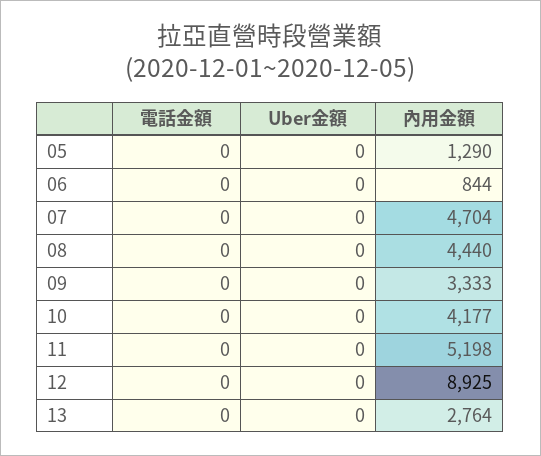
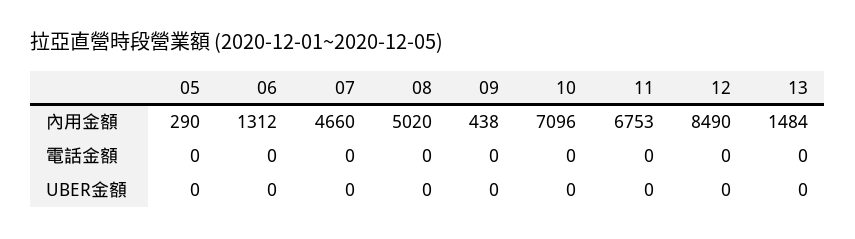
內用金額, 05: 1290 -> 290
內用金額, 06: 844 -> 1312
內用金額, 07: 4704 -> 4660
內用金額, 08: 4440 -> 5020
內用金額, 09: 3333 -> 438
內用金額, 10: 4177 -> 7096
內用金額, 11: 5198 -> 6753
內用金額, 12: 8925 -> 8490
內用金額, 13: 2764 -> 1484

